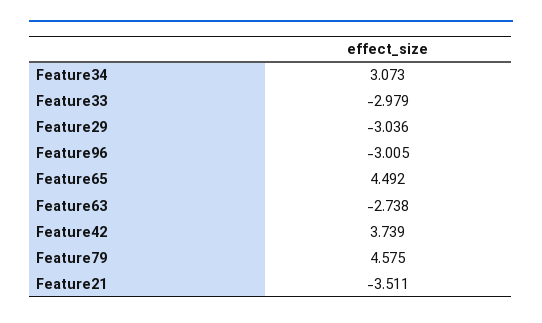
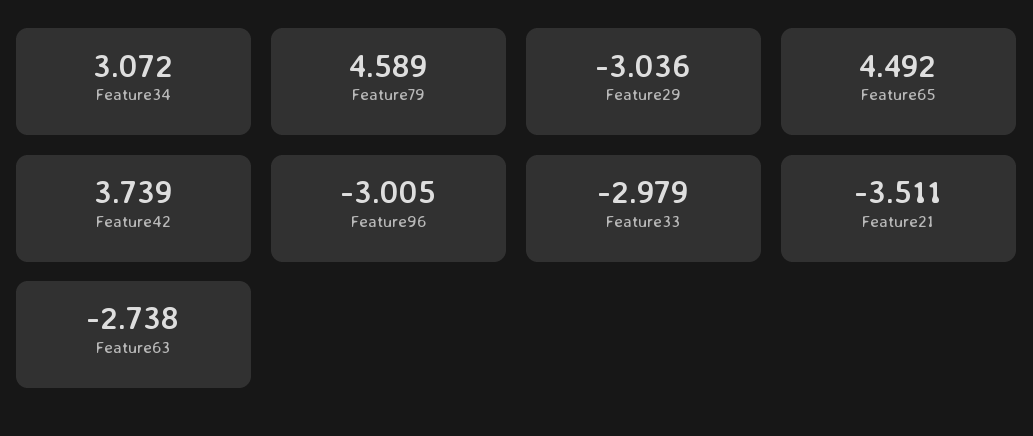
Feature34: 3.073 -> 3.072
Feature79: 4.575 -> 4.589

